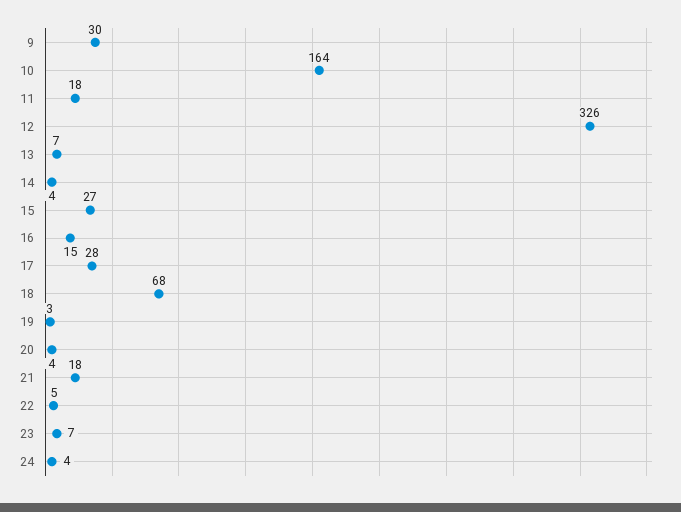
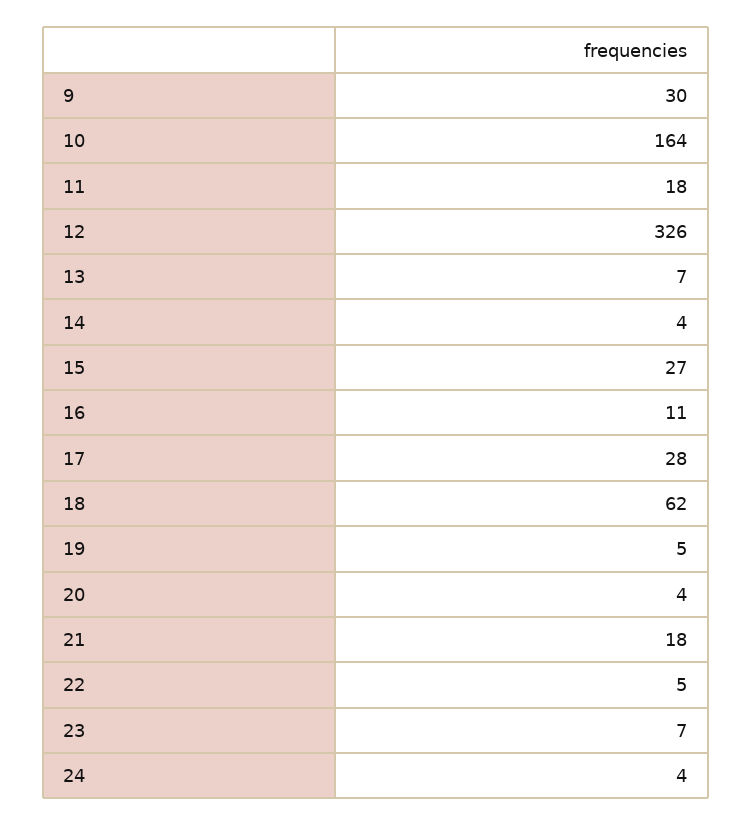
16: 15 -> 11
18: 68 -> 62
19: 3 -> 5

